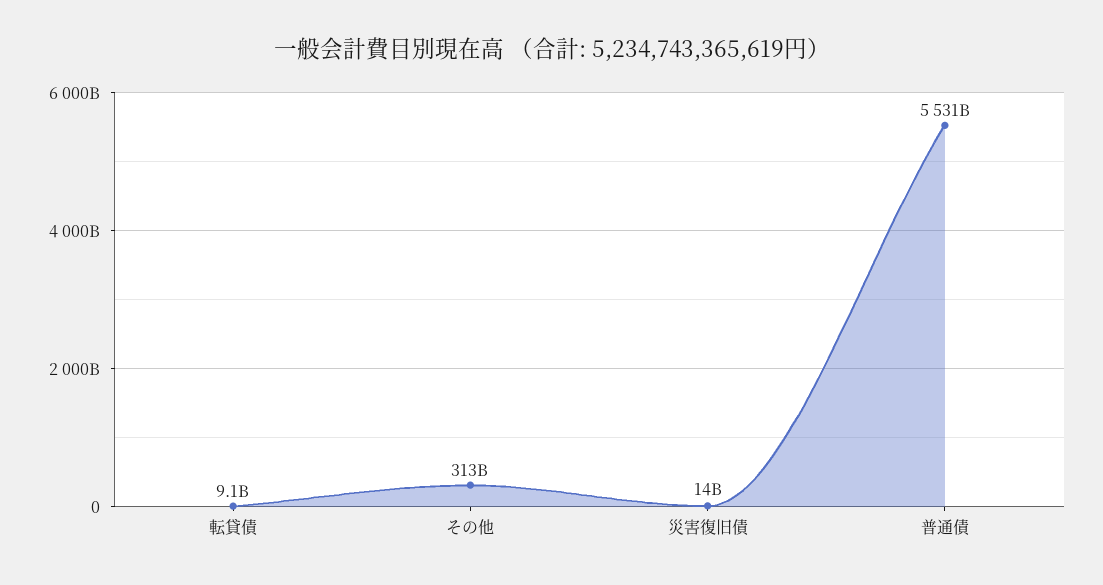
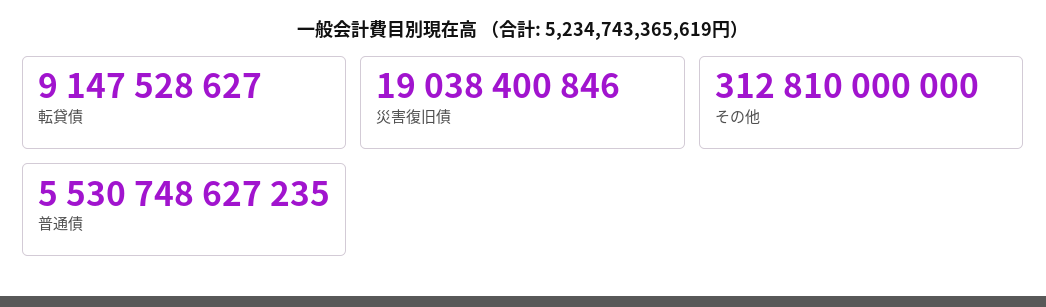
災害復旧債: 14000000000 -> 19038400846

